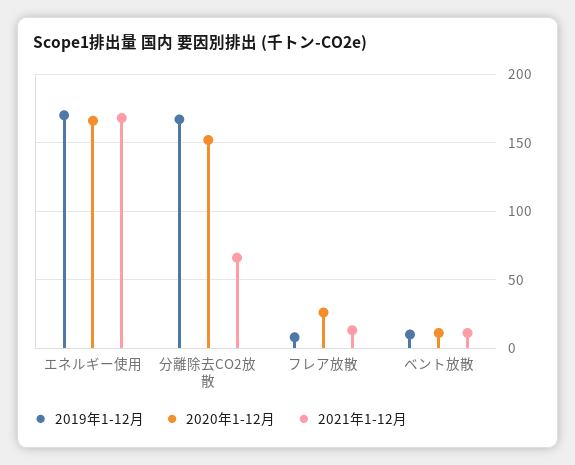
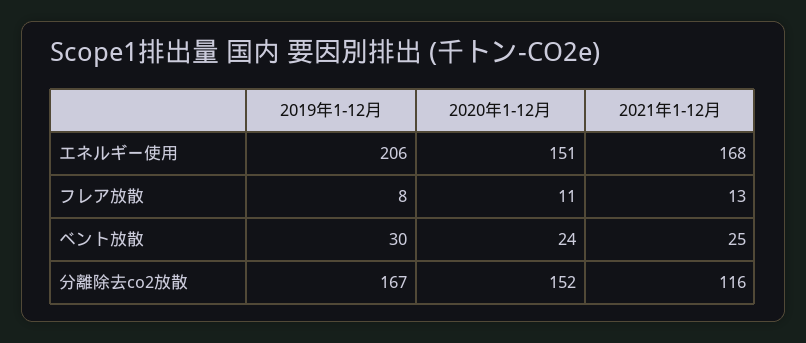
2019年1-12月, エネルギー使用: 170 -> 206
2020年1-12月, エネルギー使用: 165 -> 151
2021年1-12月, 分離除去CO2放散: 65 -> 116
2020年1-12月, フレア放散: 25 -> 11
2019年1-12月, ベント放散: 10 -> 30
2020年1-12月, ベント放散: 10 -> 24
2021年1-12月, ベント放散: 10 -> 25

